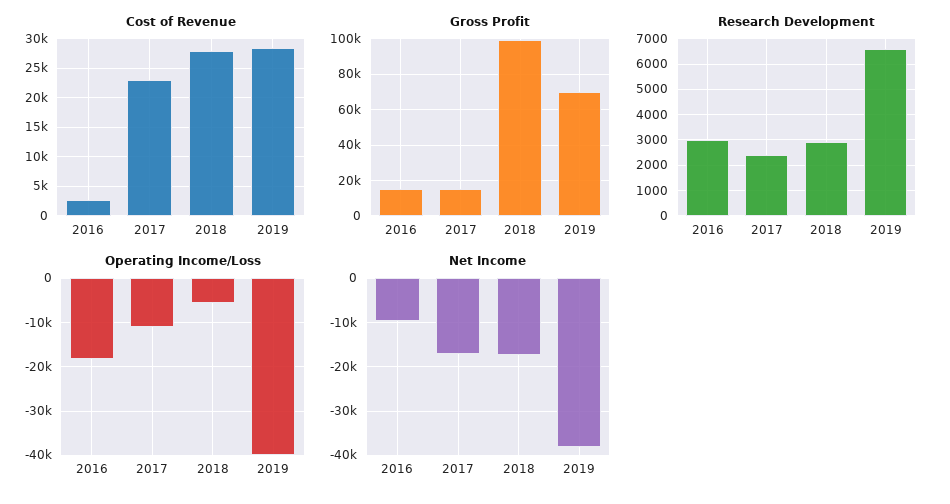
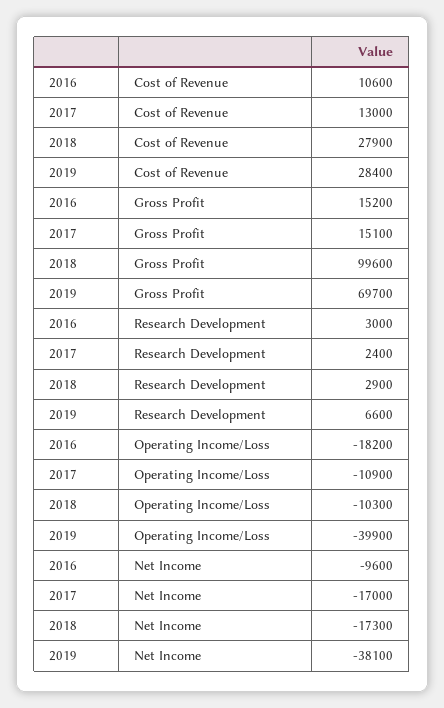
Cost of Revenue, 2016: 2500 -> 10600
Cost of Revenue, 2017: 22500 -> 13000
Operating Income/Loss, 2018: -6000 -> -10300

